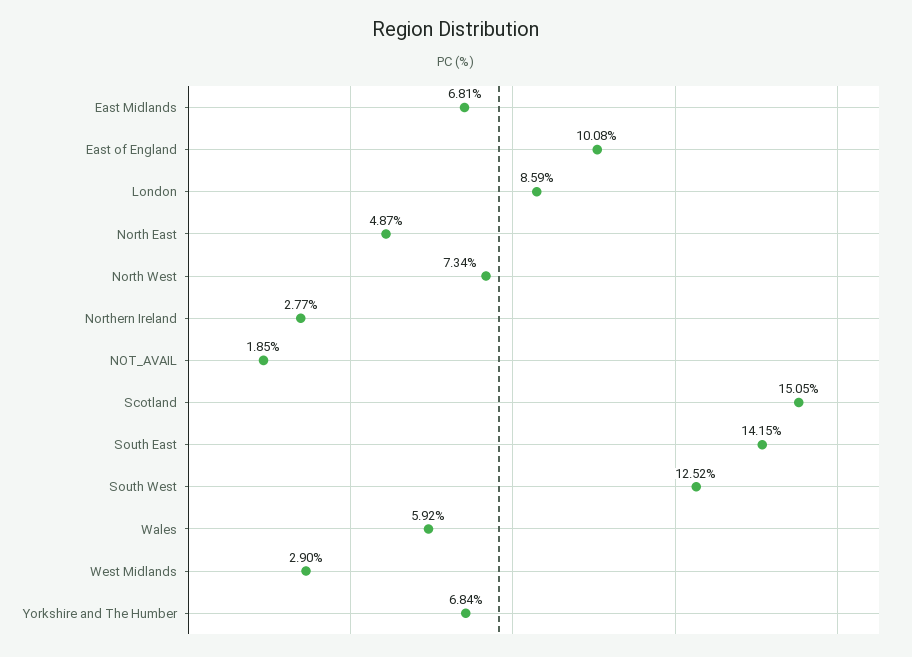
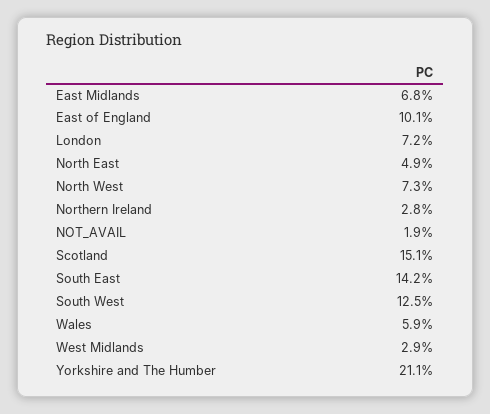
London: 8.59 -> 7.2
Yorkshire and The Humber: 6.84 -> 21.1

